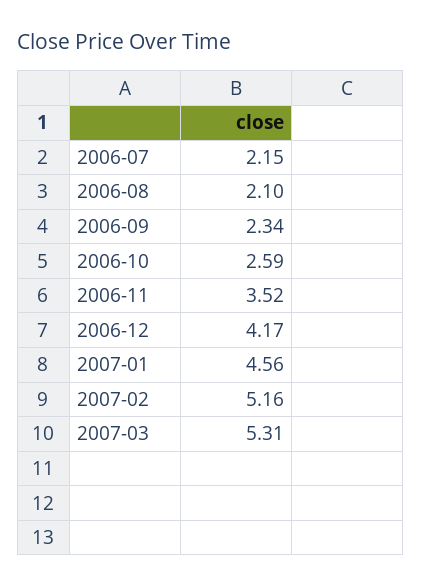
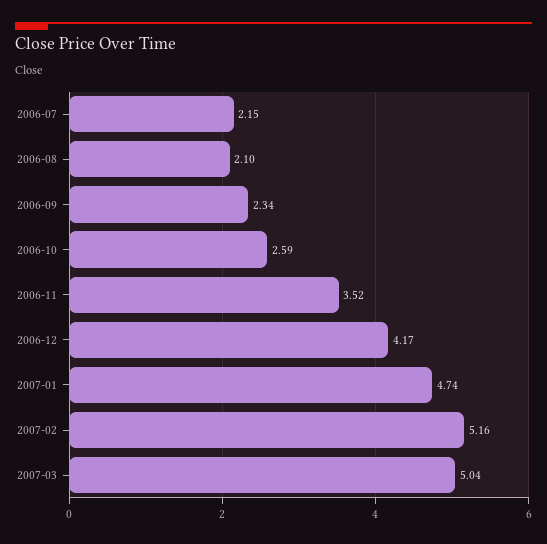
2007-01: 4.56 -> 4.74
2007-03: 5.31 -> 5.04

